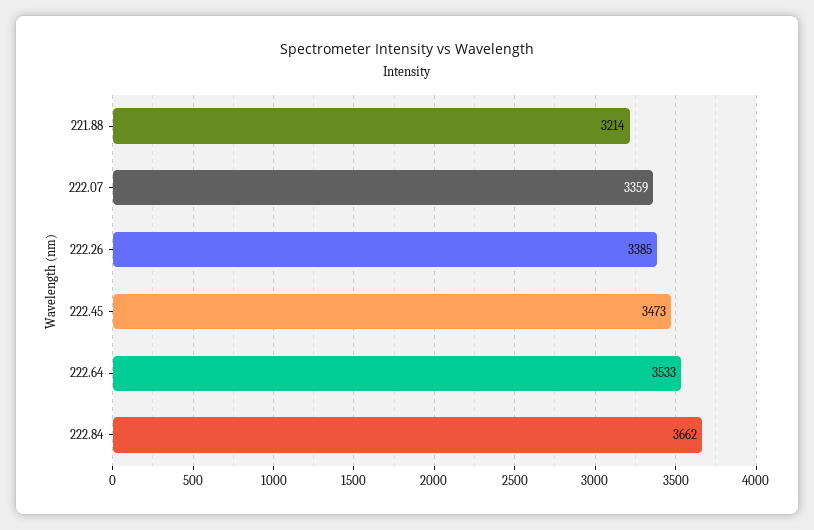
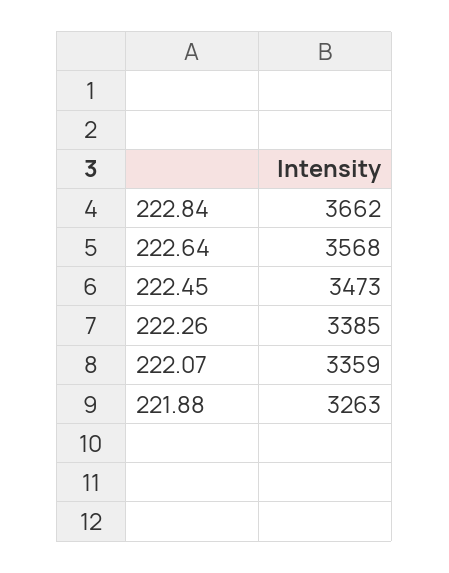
221.88: 3214 -> 3263
222.64: 3533 -> 3568

